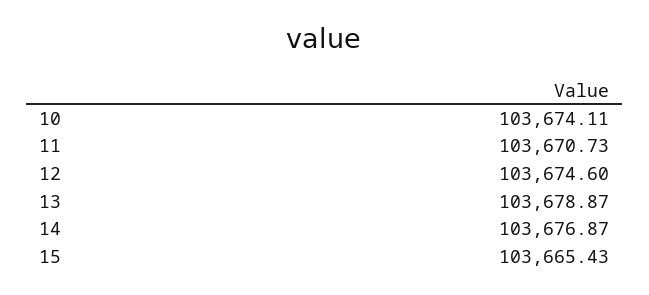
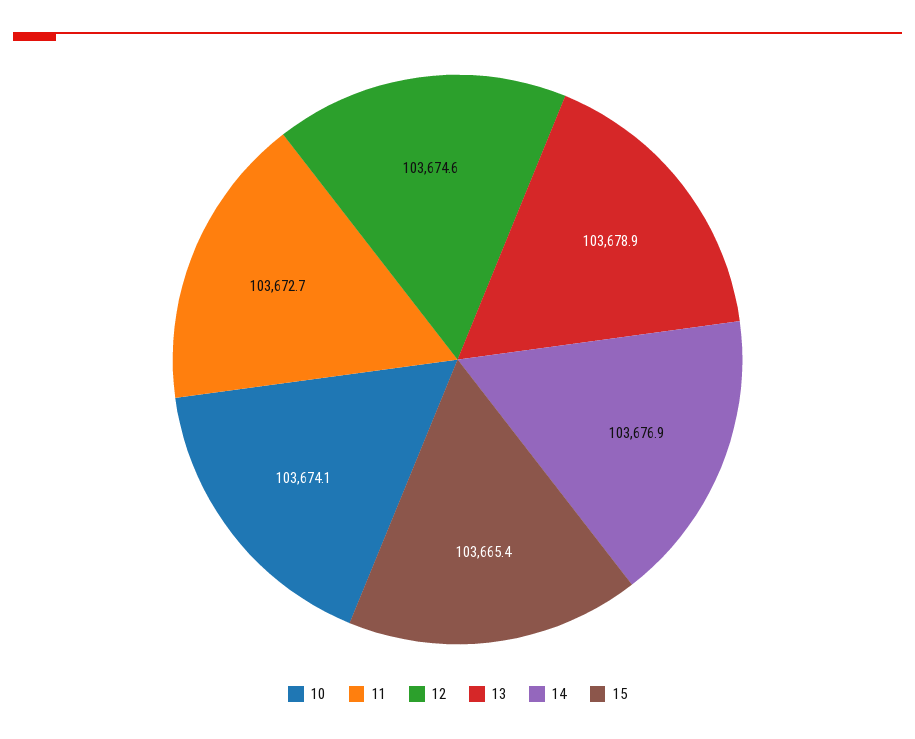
11: 103670.73 -> 103672.7

